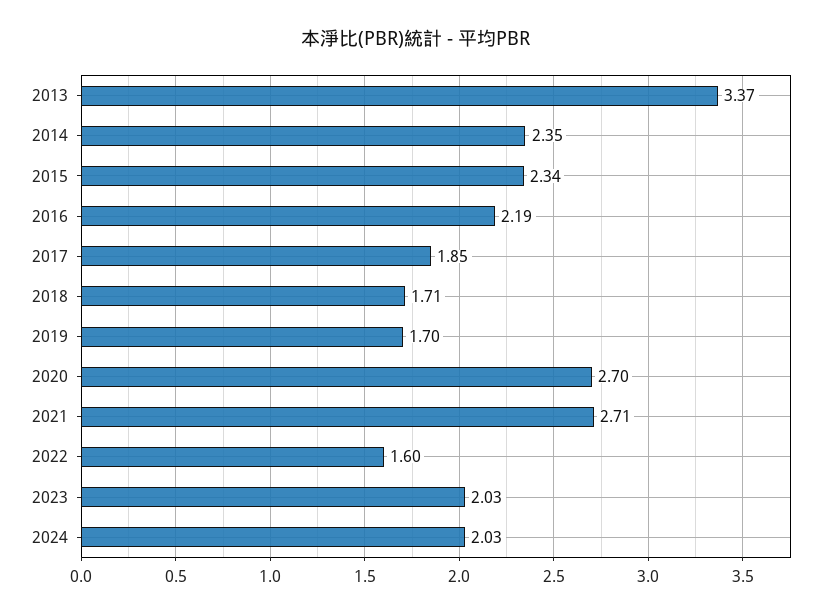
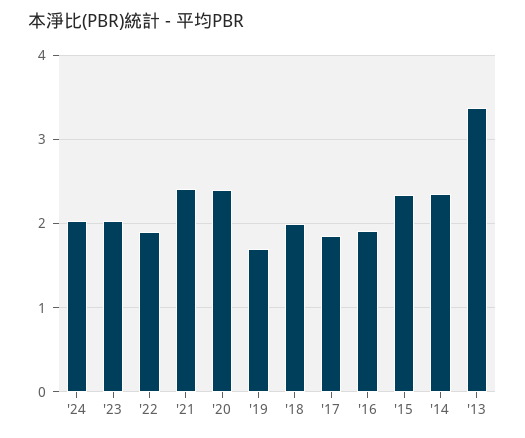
2016: 2.19 -> 1.9
2018: 1.71 -> 2
2020: 2.7 -> 2.4
2021: 2.71 -> 2.4
2022: 1.6 -> 1.9

